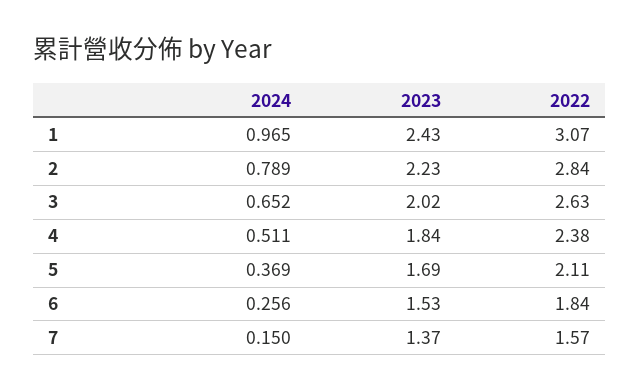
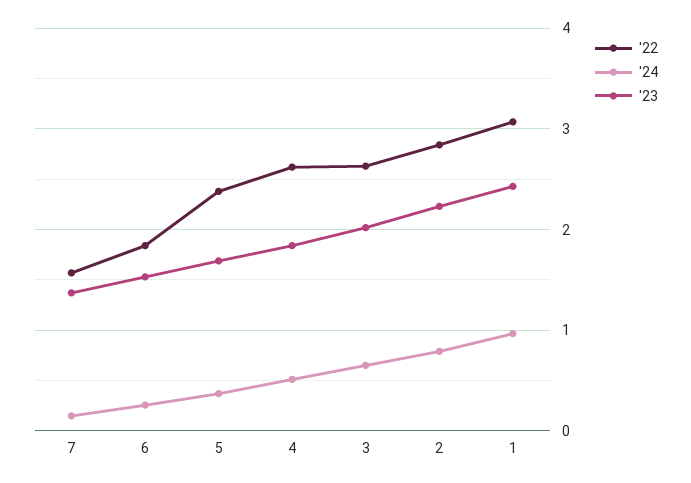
2022, 4: 2.38 -> 2.6
2022, 5: 2.11 -> 2.4

